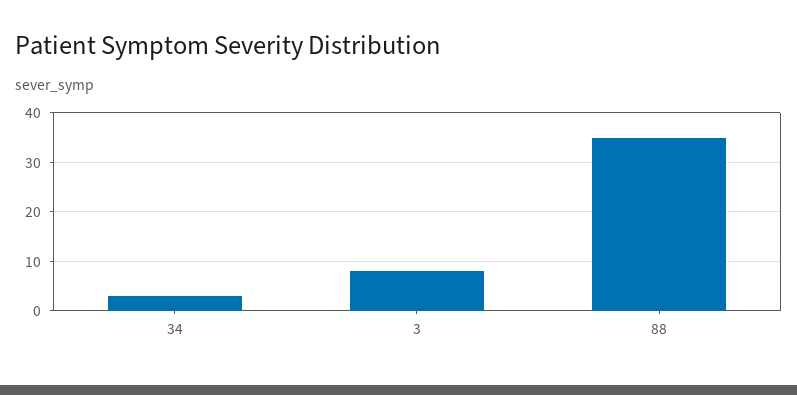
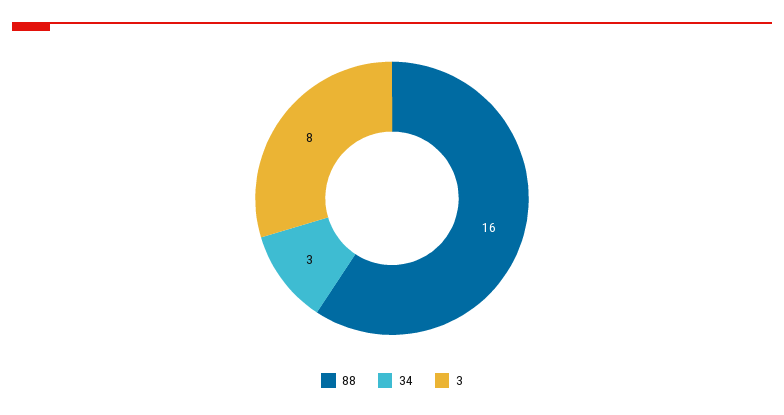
88: 35 -> 16

